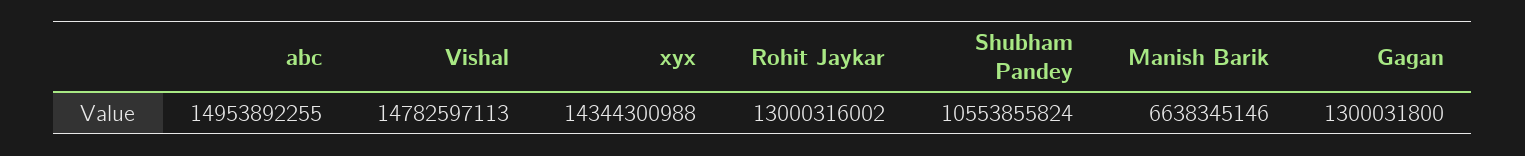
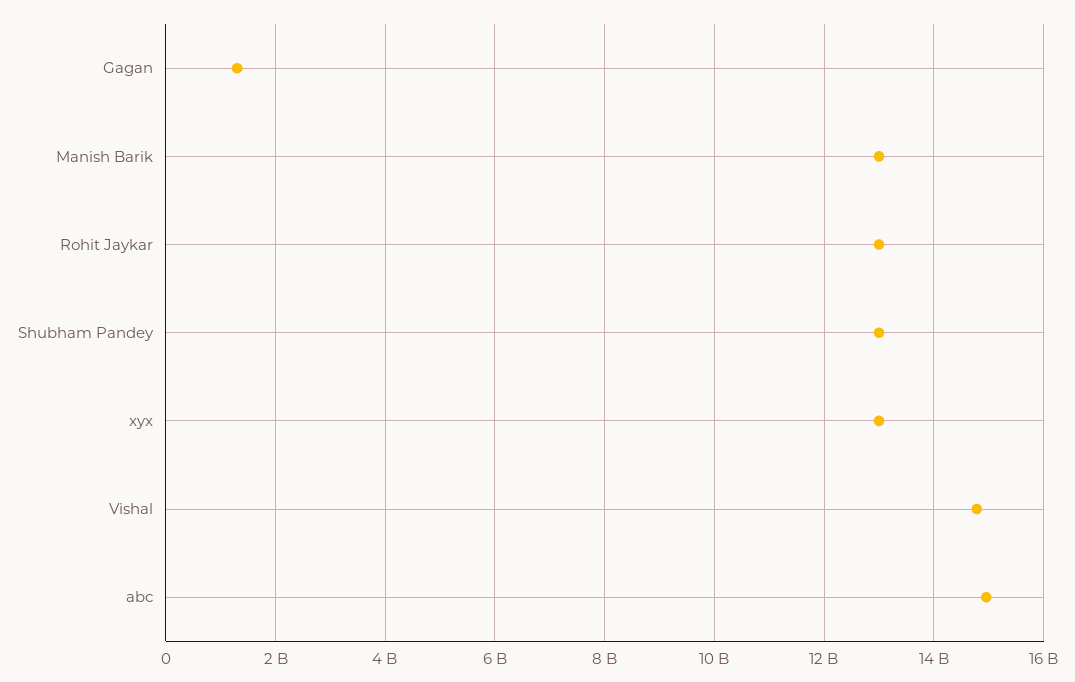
xyx: 14344300988 -> 13000000000
Shubham Pandey: 10553855824 -> 13000000000
Manish Barik: 6638345146 -> 13000000000

